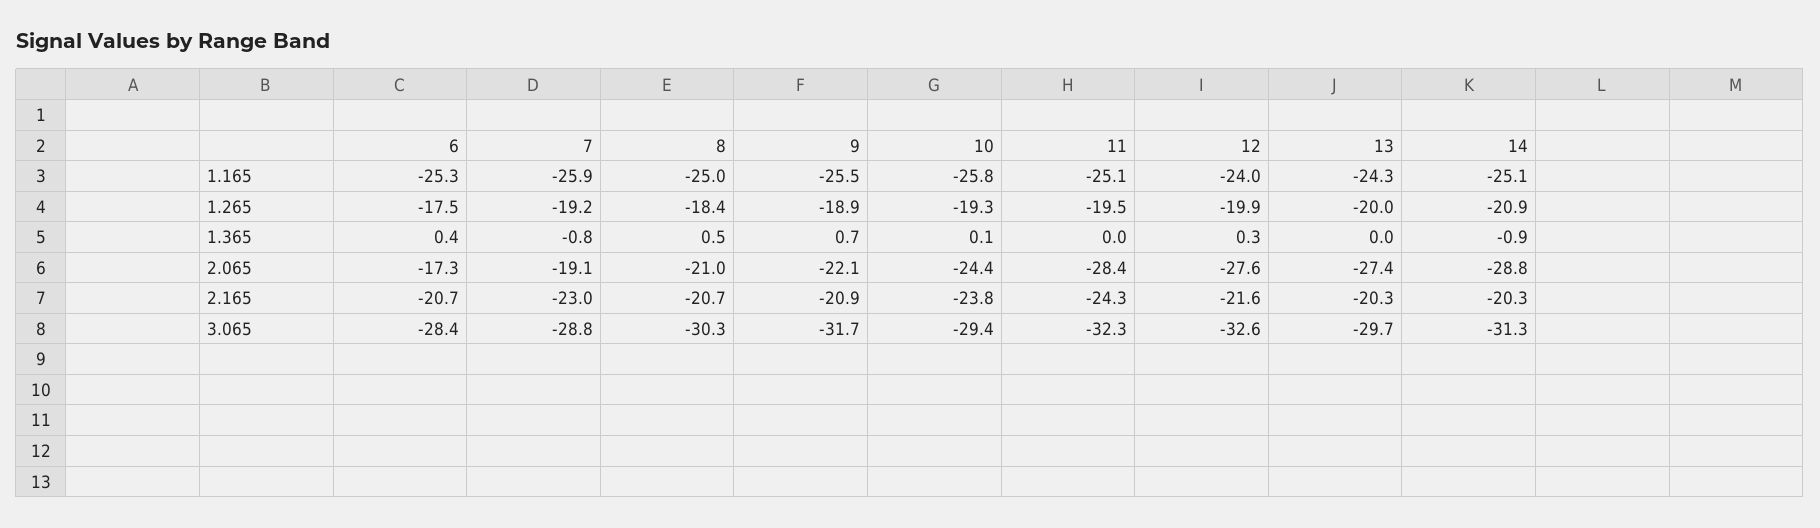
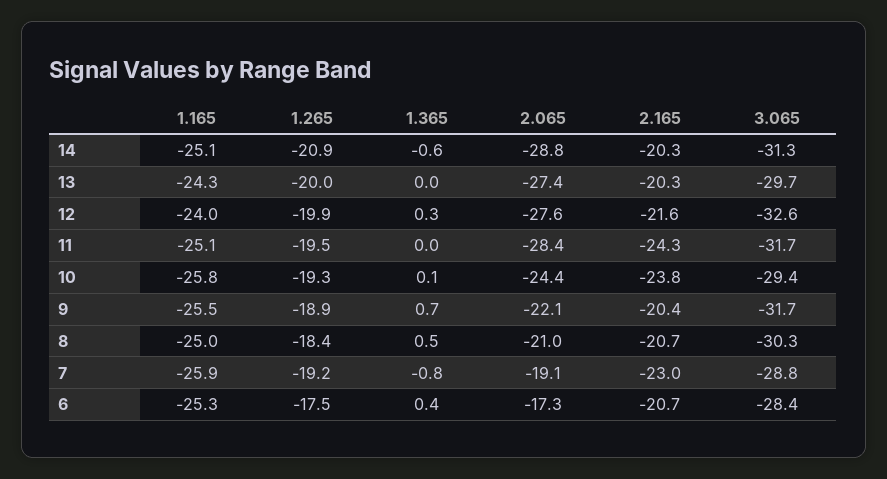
14, 1.365: -0.9 -> -0.6
9, 2.165: -20.9 -> -20.4
11, 3.065: -32.3 -> -31.7

